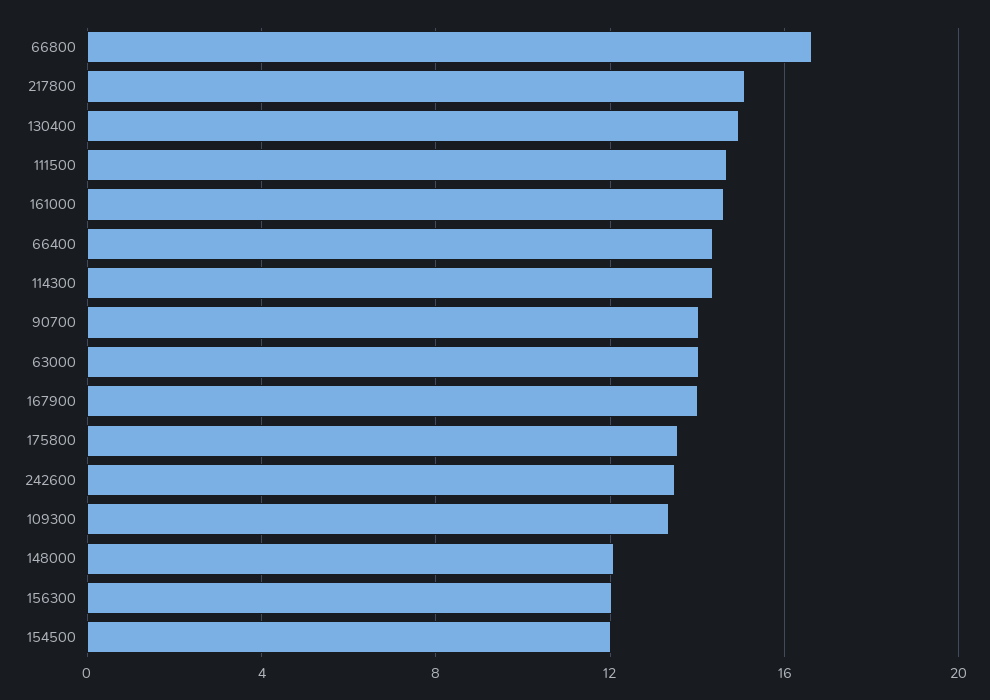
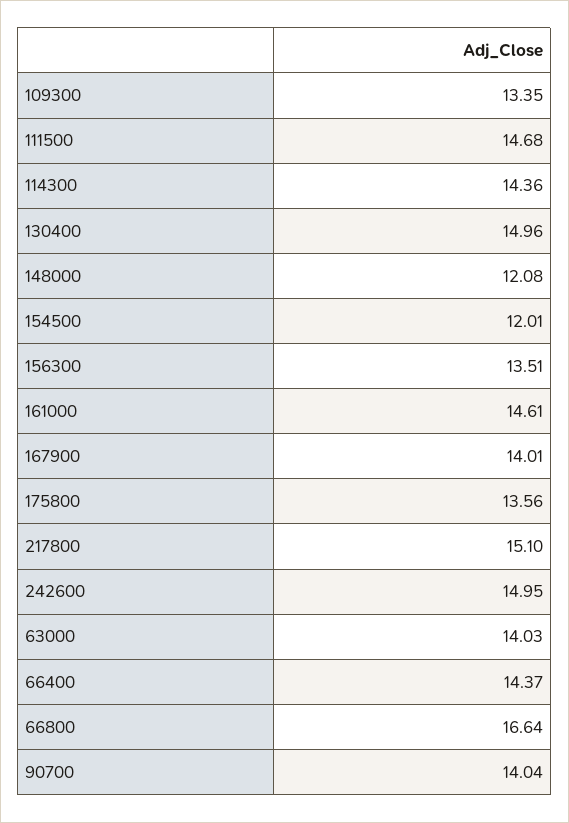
242600: 13.5 -> 14.95
156300: 12 -> 13.51

